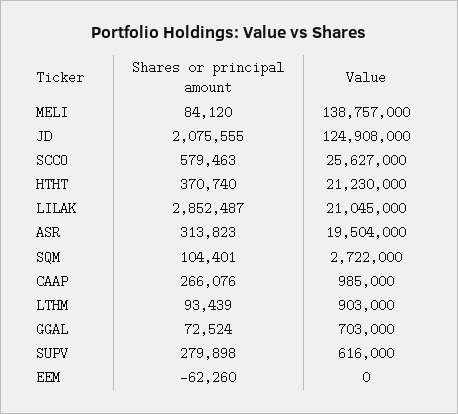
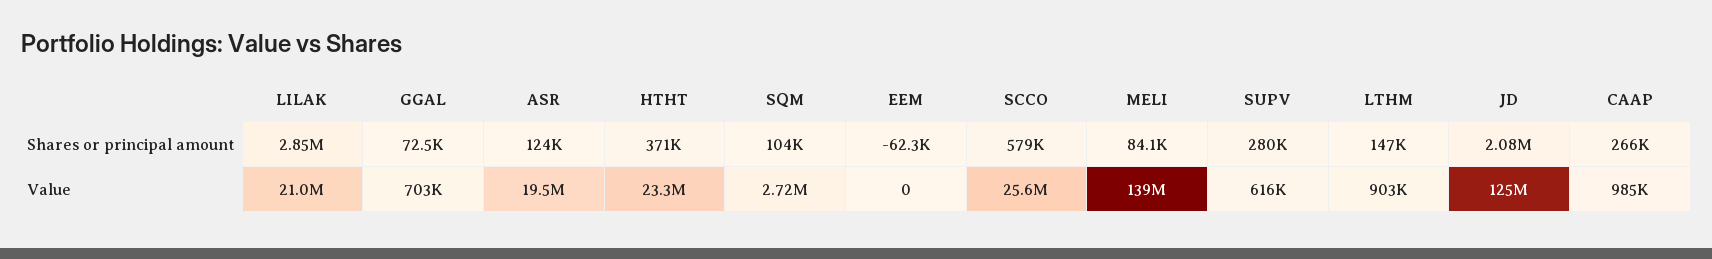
Value, HTHT: 21230000 -> 23300000
Shares or principal amount, ASR: 313823 -> 124000
Shares or principal amount, LTHM: 93439 -> 147000

